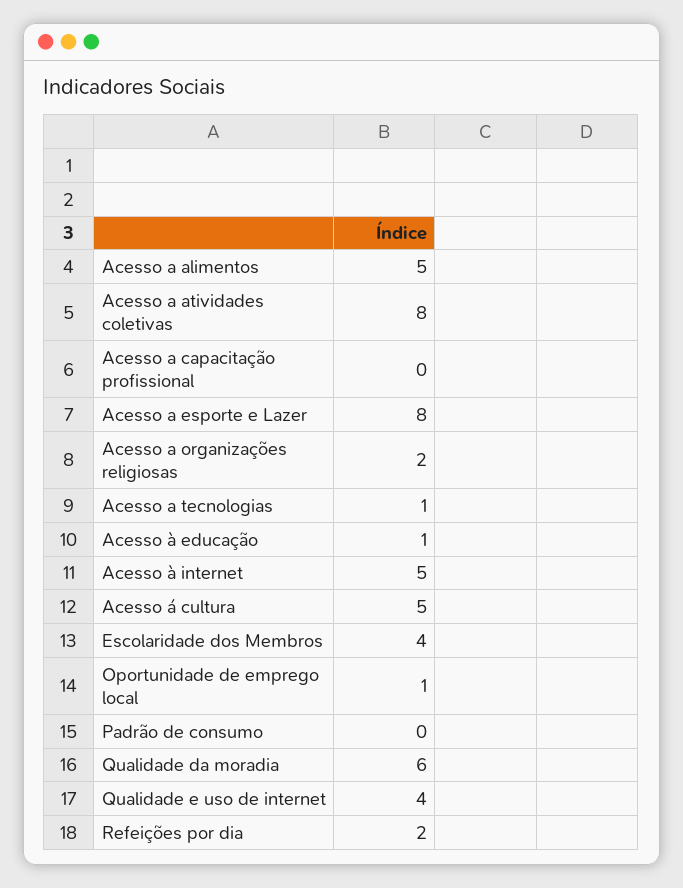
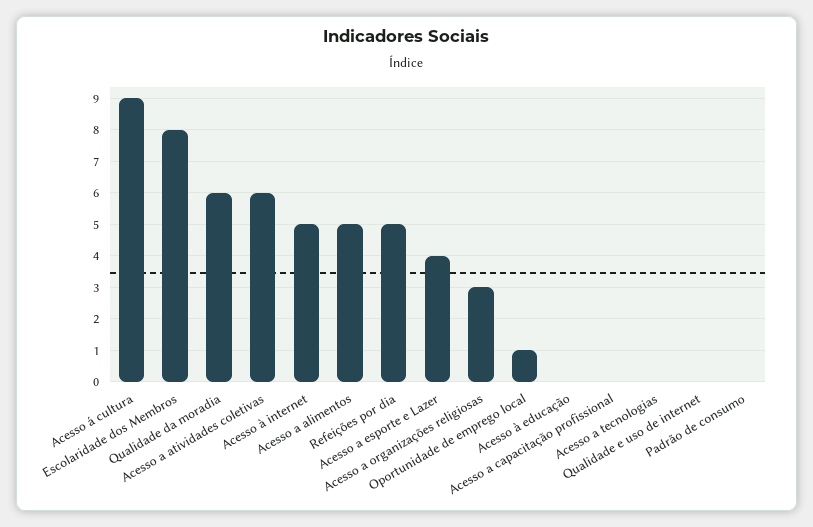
Acesso a atividades coletivas: 8 -> 6
Acesso a esporte e Lazer: 8 -> 4
Acesso a organizações religiosas: 2 -> 3
Acesso a tecnologias: 1 -> 0
Acesso à educação: 1 -> 0
Acesso á cultura: 5 -> 9
Escolaridade dos Membros: 4 -> 8
Qualidade e uso de internet: 4 -> 0
Refeições por dia: 2 -> 5

